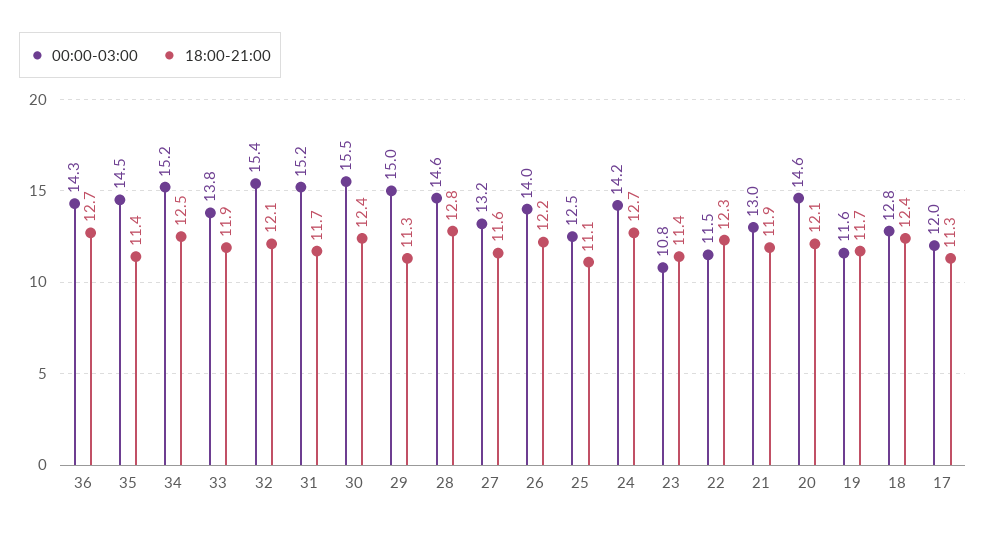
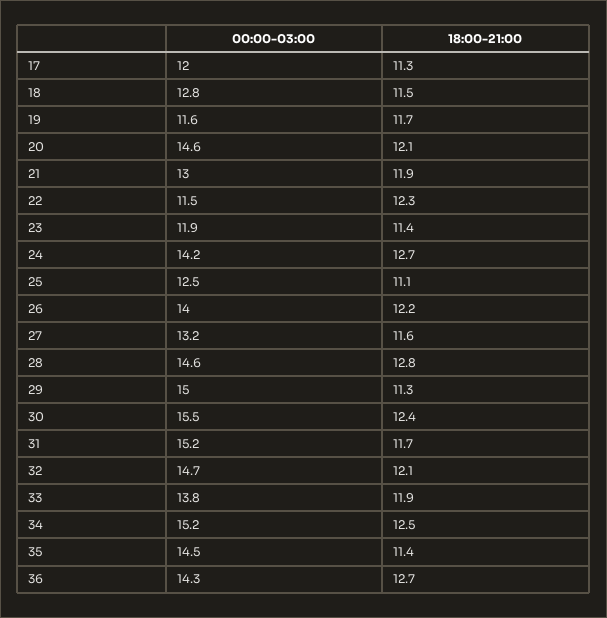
00:00-03:00, 32: 15.4 -> 14.7
00:00-03:00, 23: 10.8 -> 11.9
18:00-21:00, 18: 12.4 -> 11.5

